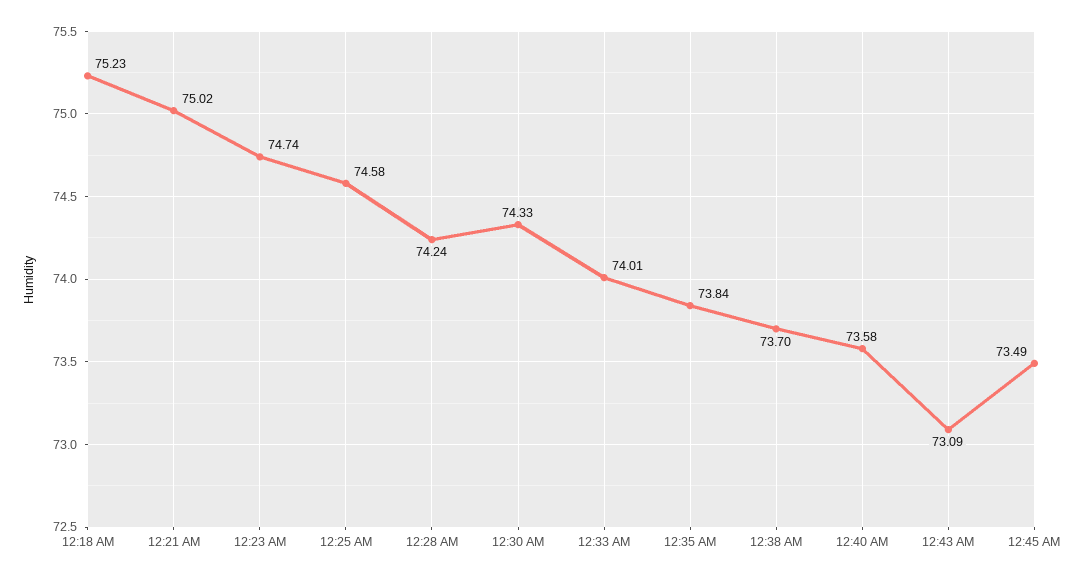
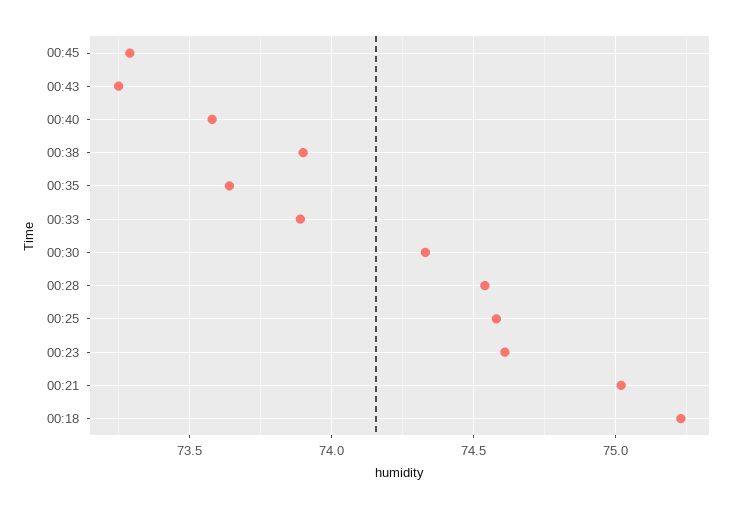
12:23 AM: 74.74 -> 74.6
12:28 AM: 74.24 -> 74.55
12:33 AM: 74.01 -> 73.9
12:35 AM: 73.84 -> 73.65
12:38 AM: 73.7 -> 73.9
12:43 AM: 73.09 -> 73.25
12:45 AM: 73.49 -> 73.3

